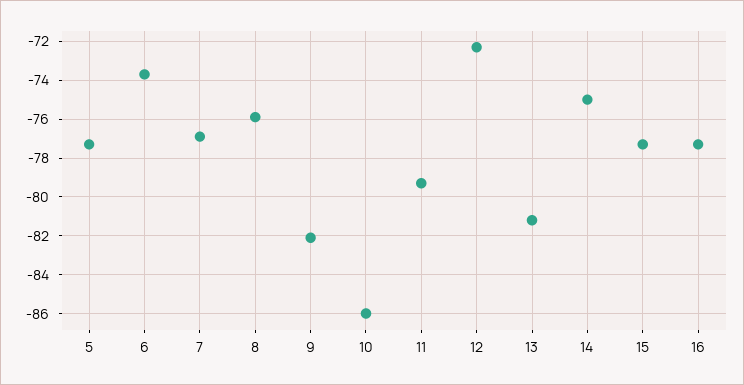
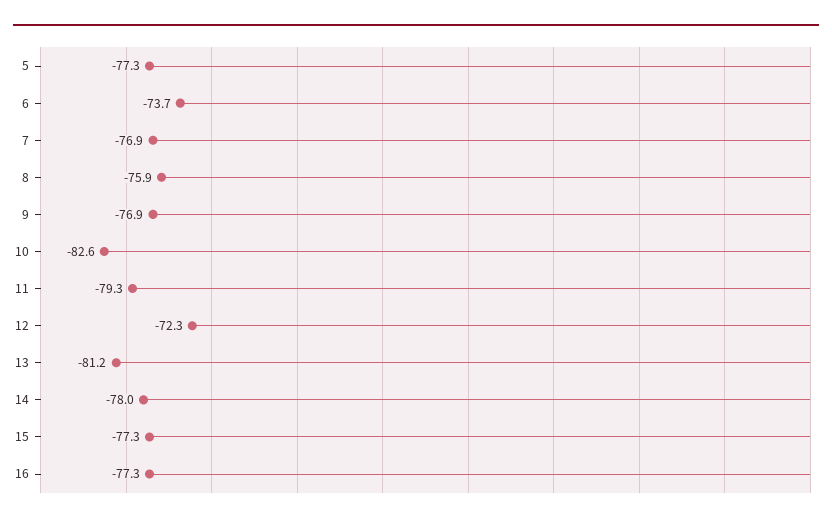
9: -82 -> -76.9
10: -86 -> -82.6
14: -75 -> -78

